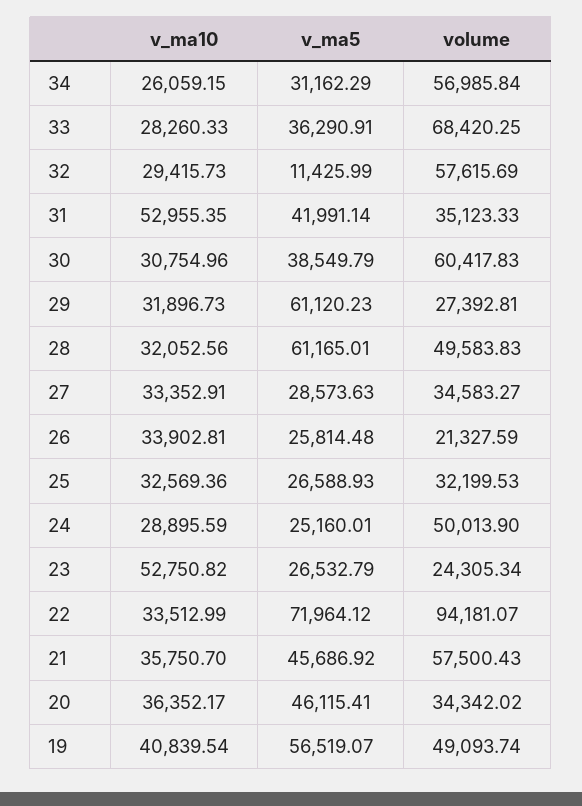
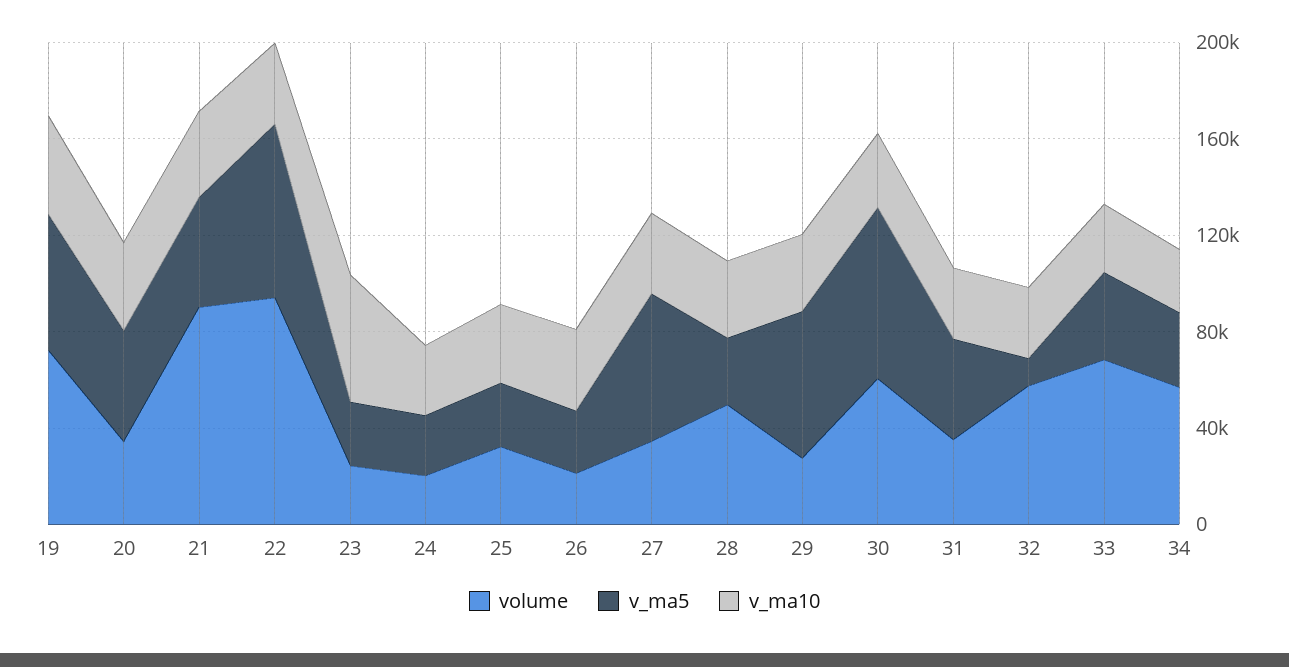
v_ma10, 31: 52955.35 -> 30000
v_ma5, 30: 38549.79 -> 70000
v_ma5, 28: 61165.01 -> 30000
v_ma5, 27: 28573.63 -> 60000
volume, 24: 50013.9 -> 20000
volume, 21: 57500.43 -> 90000
volume, 19: 49093.74 -> 70000

